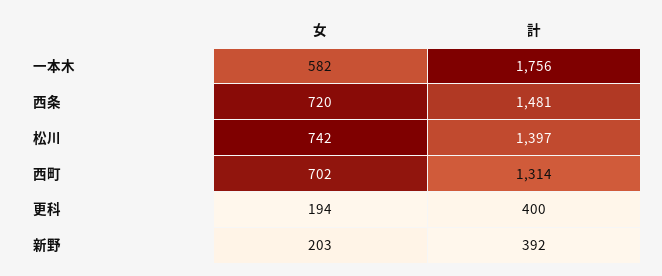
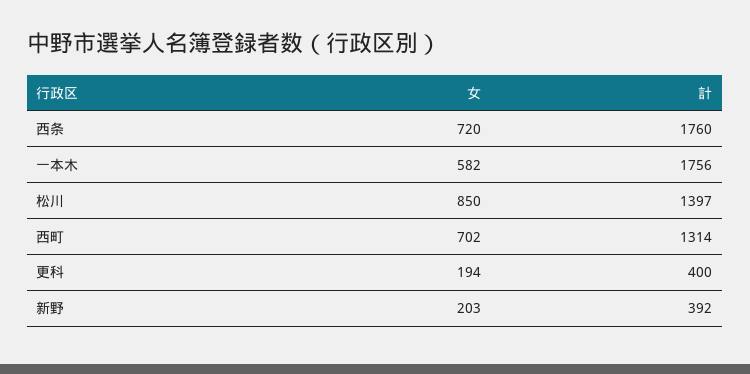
計, 西条: 1481 -> 1760
女, 松川: 742 -> 850

